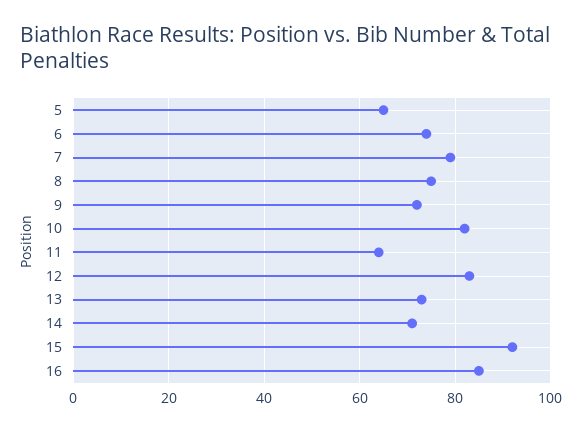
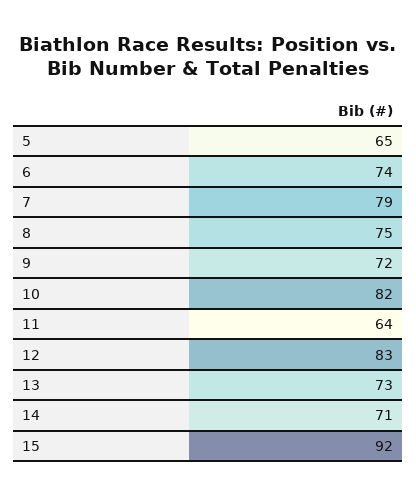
16: 85 -> none

